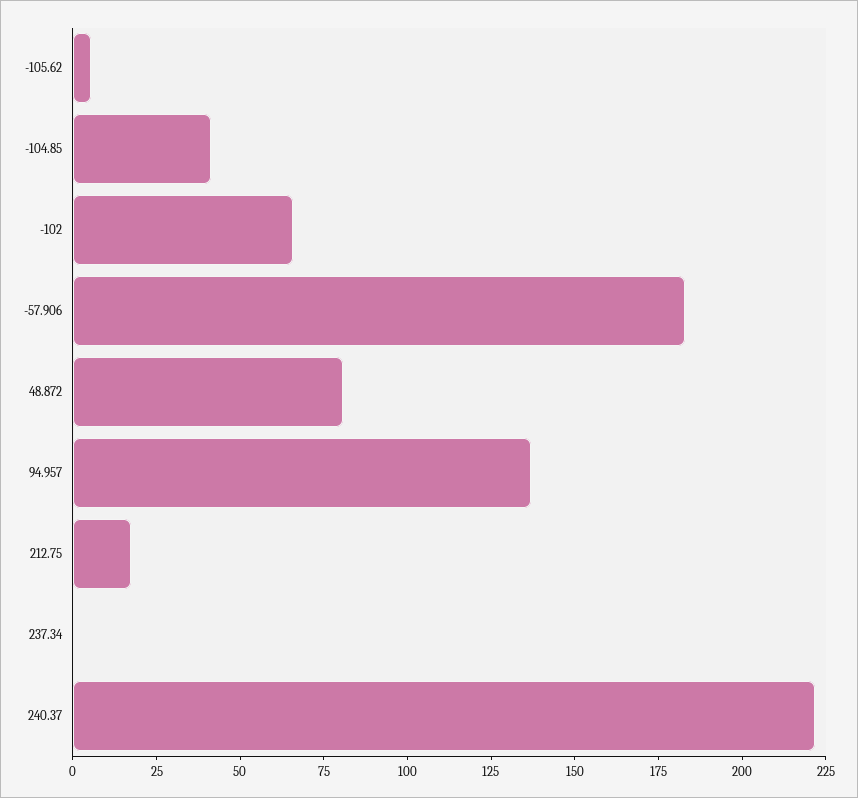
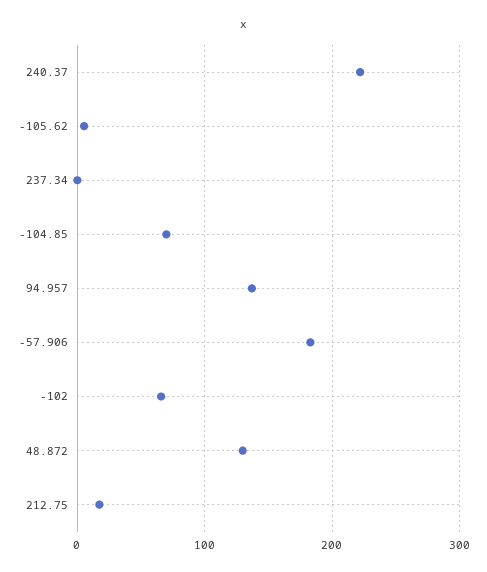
-104.85: 40 -> 70
48.872: 80 -> 130

